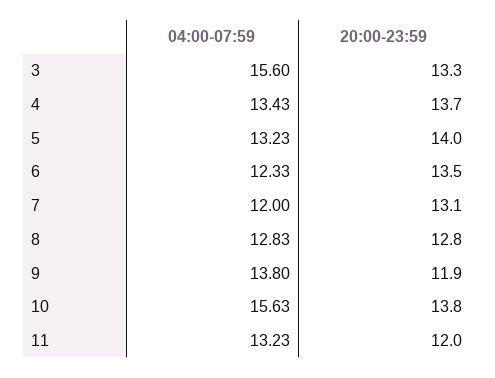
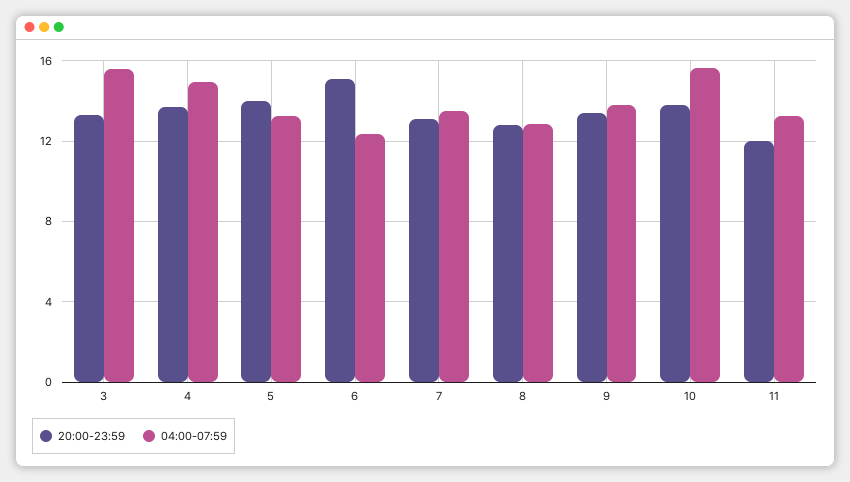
04:00-07:59, 4: 13.43 -> 15
20:00-23:59, 6: 13.5 -> 15
04:00-07:59, 7: 12 -> 13.5
20:00-23:59, 9: 11.9 -> 13.5

